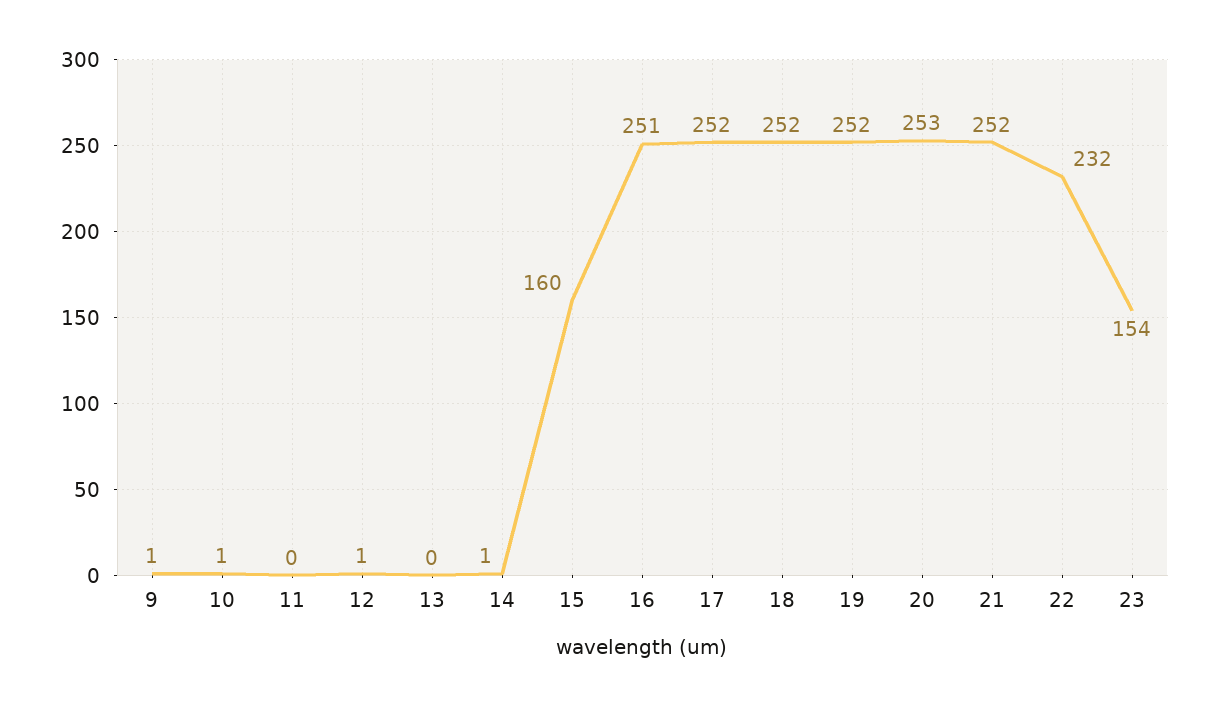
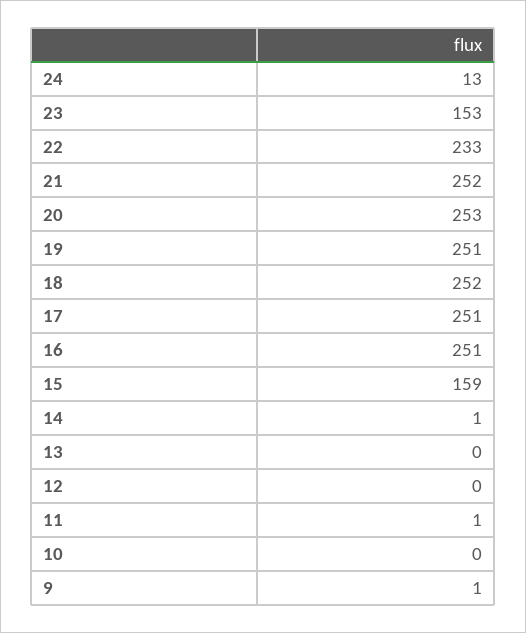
10: 1 -> 0
11: 0 -> 1
12: 1 -> 0
15: 160 -> 159
17: 252 -> 251
19: 252 -> 251
22: 232 -> 233
23: 154 -> 153
24: none -> 13

